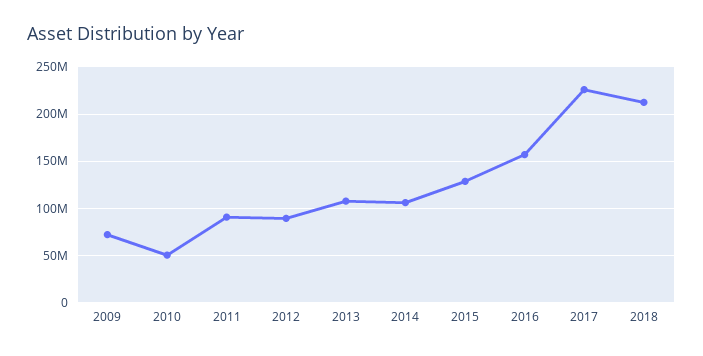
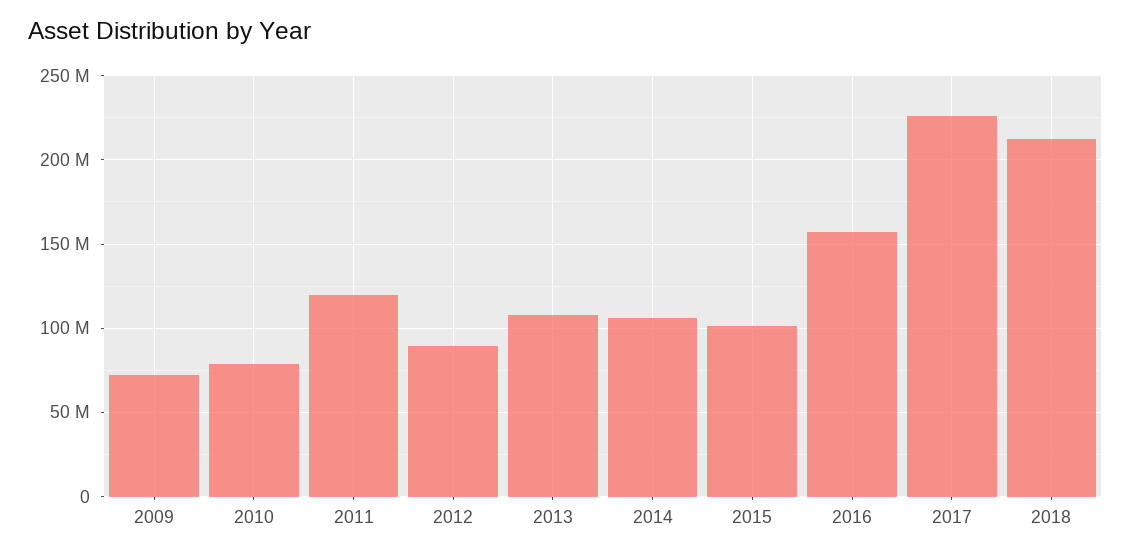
2010: 50000000 -> 80000000
2011: 90000000 -> 120000000
2015: 130000000 -> 100000000

